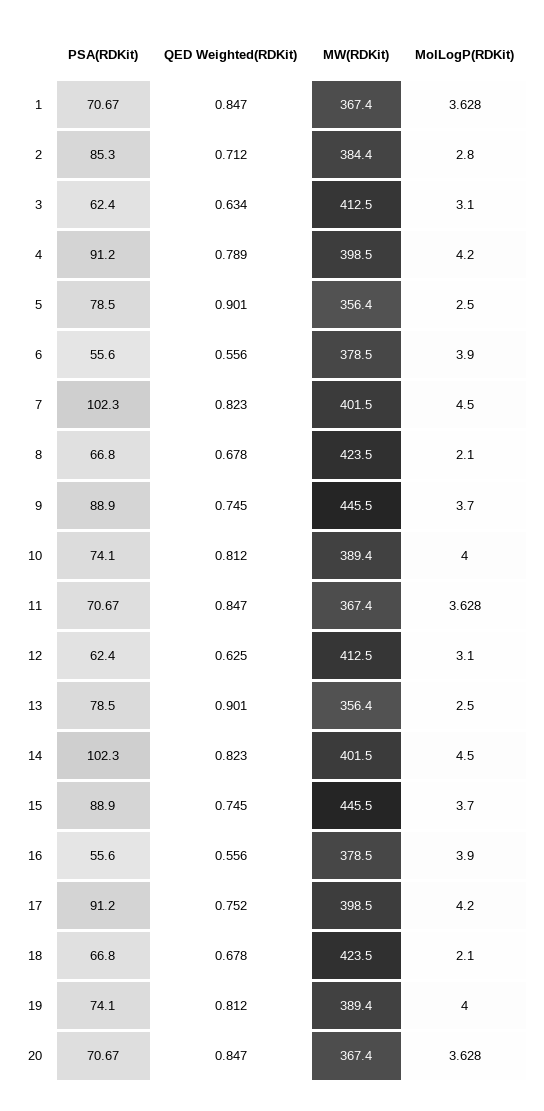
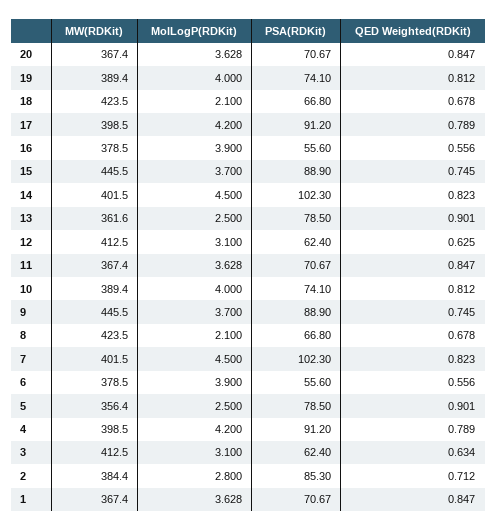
MW(RDKit), 13: 356.4 -> 361.6
QED Weighted(RDKit), 17: 0.752 -> 0.789

